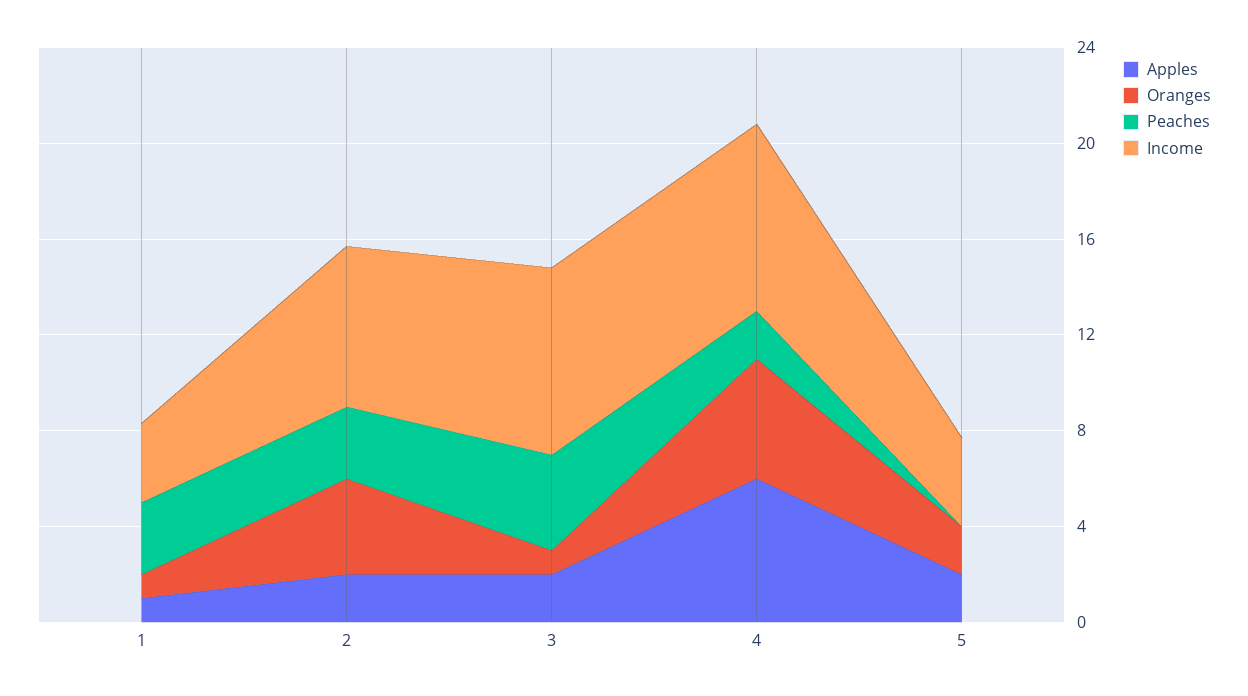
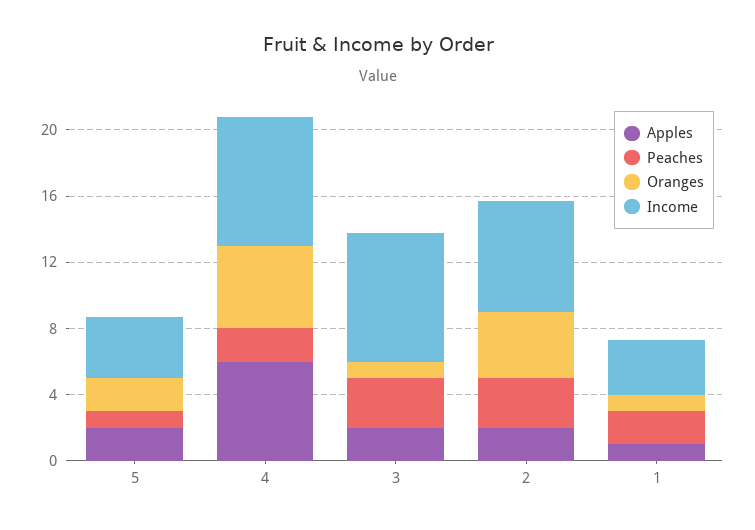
Peaches, 1: 3 -> 2
Peaches, 3: 4 -> 3
Peaches, 5: 0 -> 1

